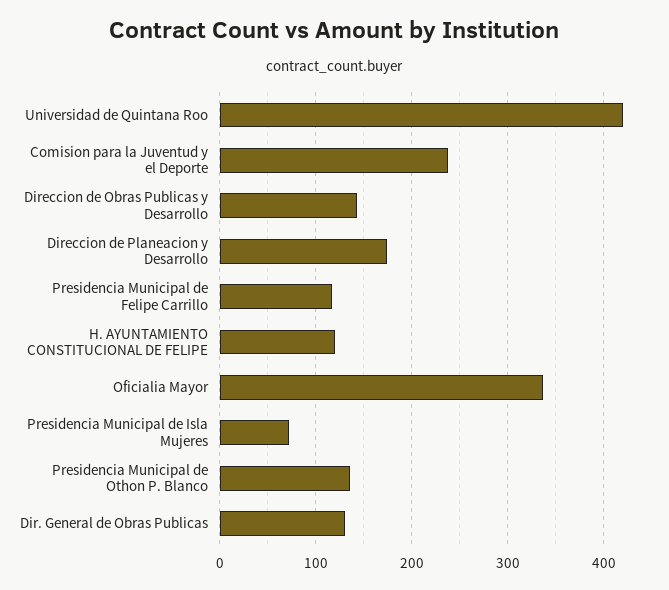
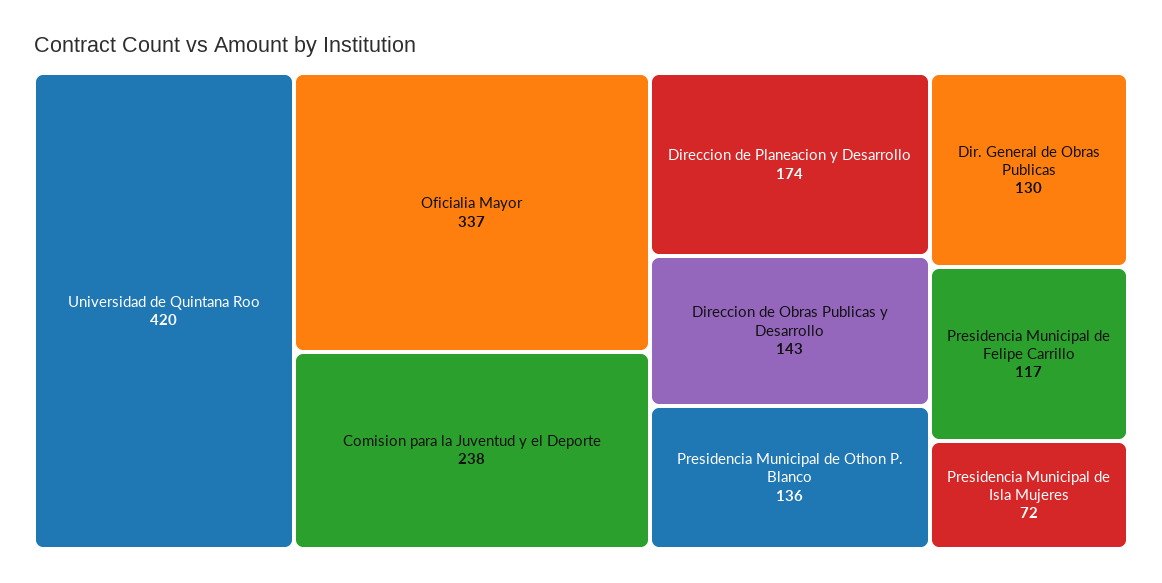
H. AYUNTAMIENTO CONSTITUCIONAL DE FELIPE: 120 -> none

